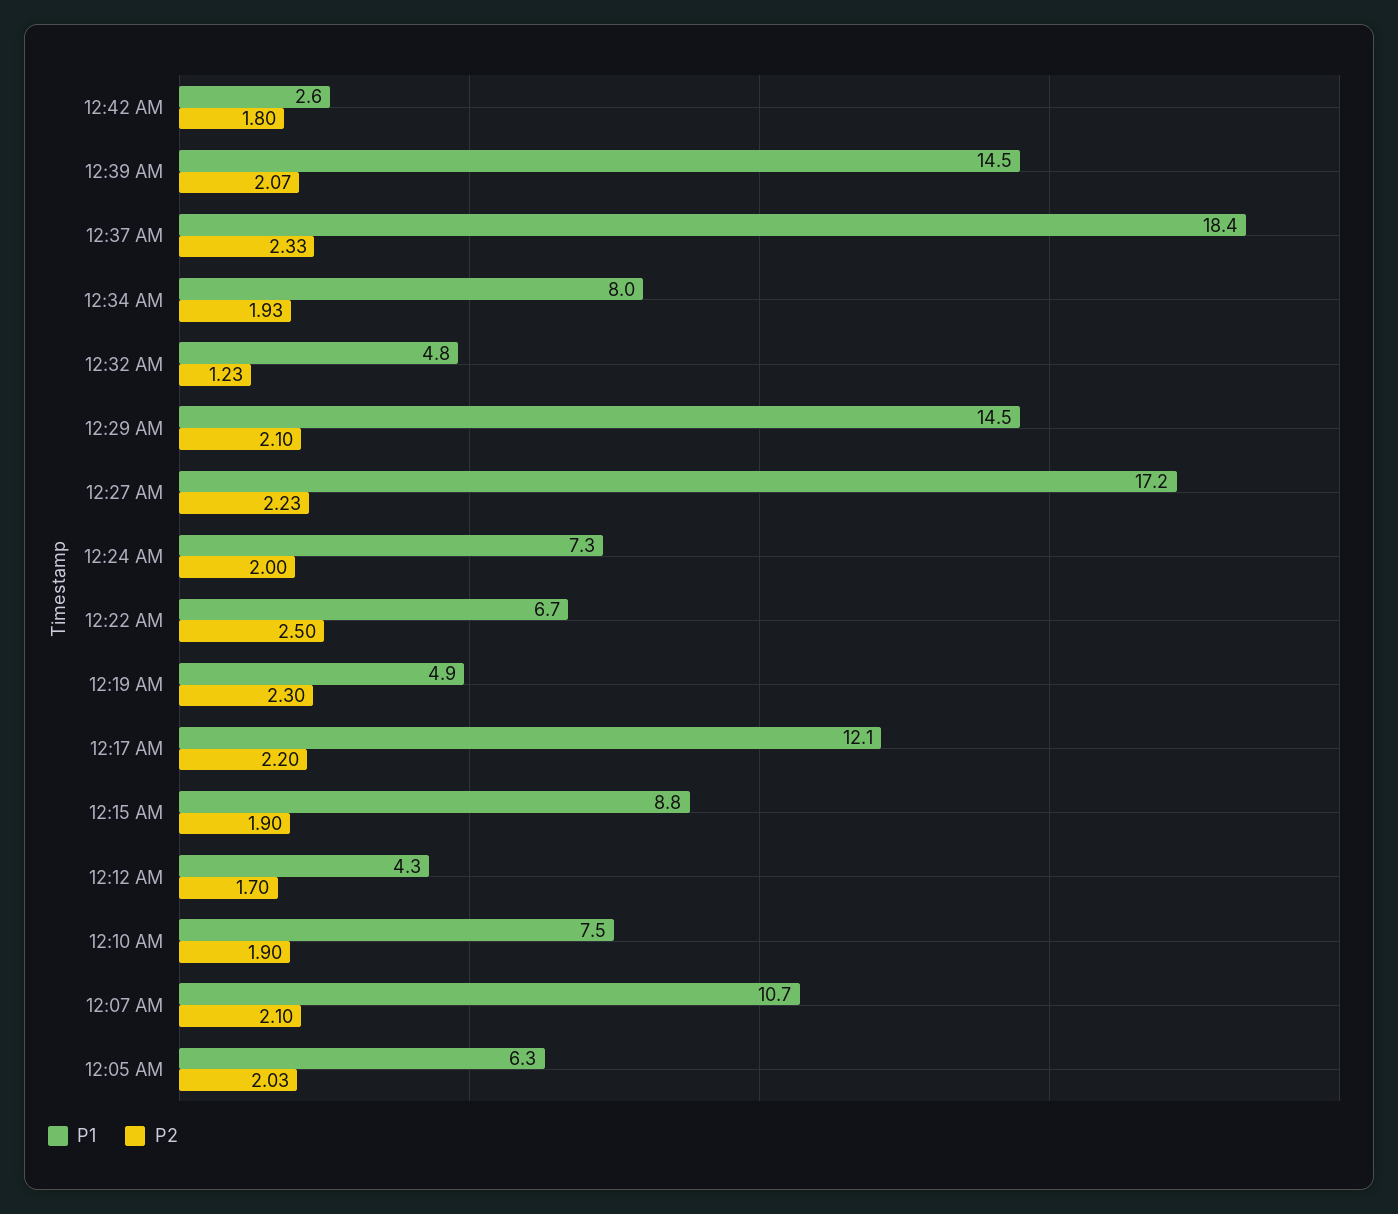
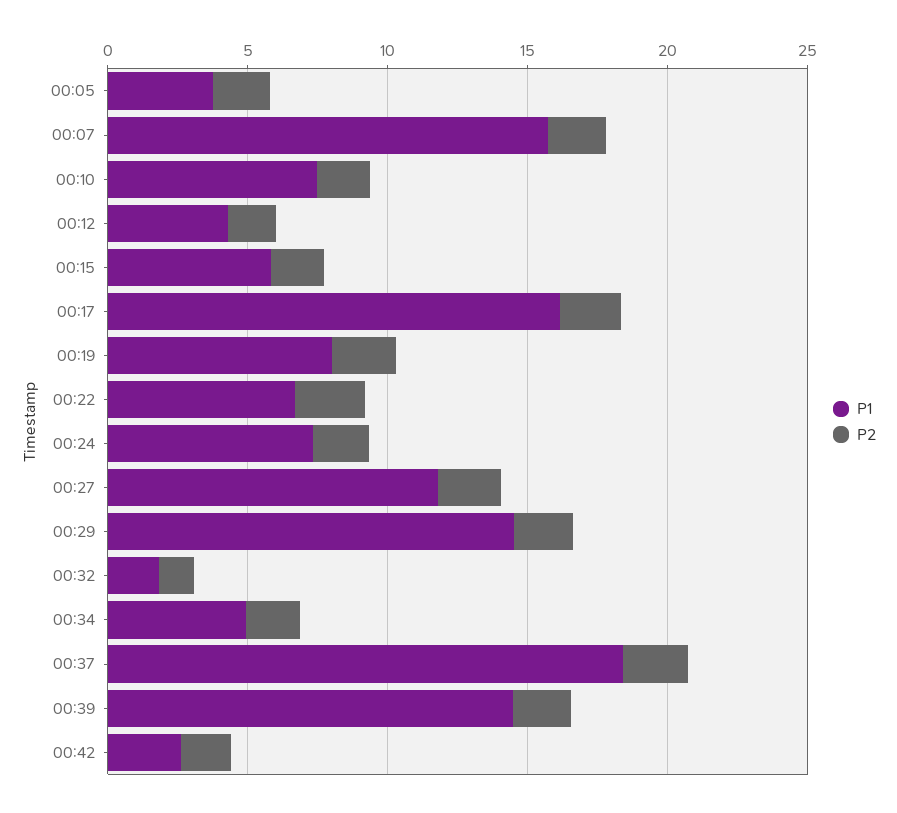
P1, 12:34 AM: 8 -> 5
P1, 12:32 AM: 4.8 -> 2
P1, 12:27 AM: 17.2 -> 12
P1, 12:19 AM: 4.9 -> 8
P1, 12:17 AM: 12.1 -> 16
P1, 12:15 AM: 8.8 -> 6
P1, 12:07 AM: 10.7 -> 16
P1, 12:05 AM: 6.3 -> 4

